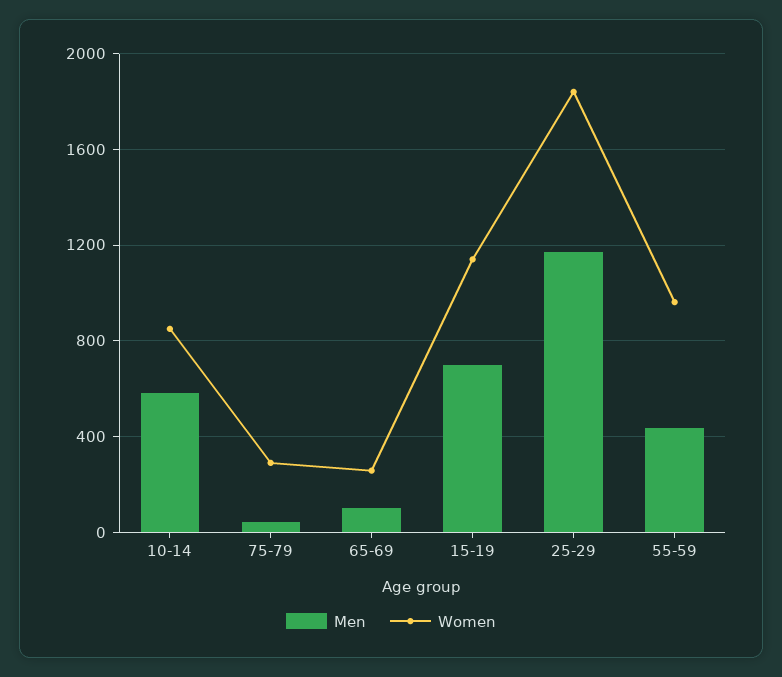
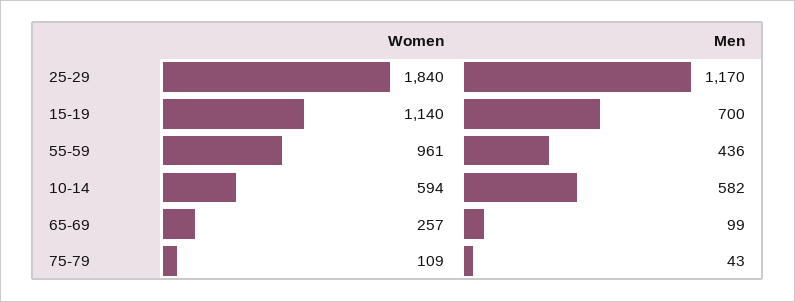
Women, 10-14: 850 -> 594
Women, 75-79: 300 -> 109

